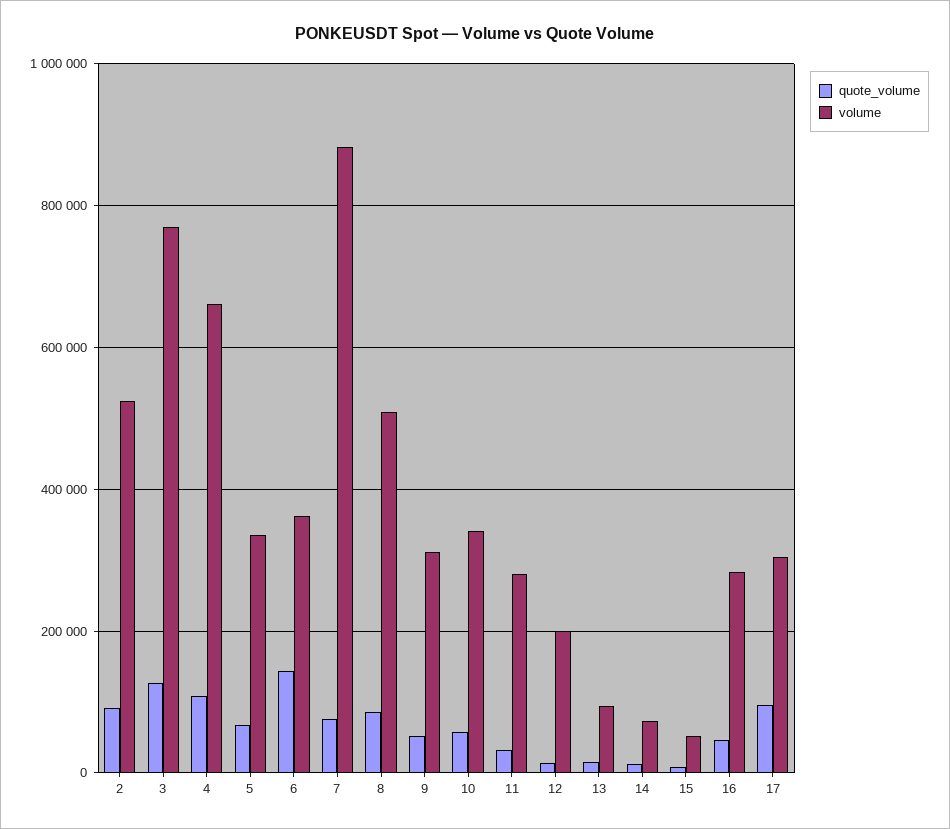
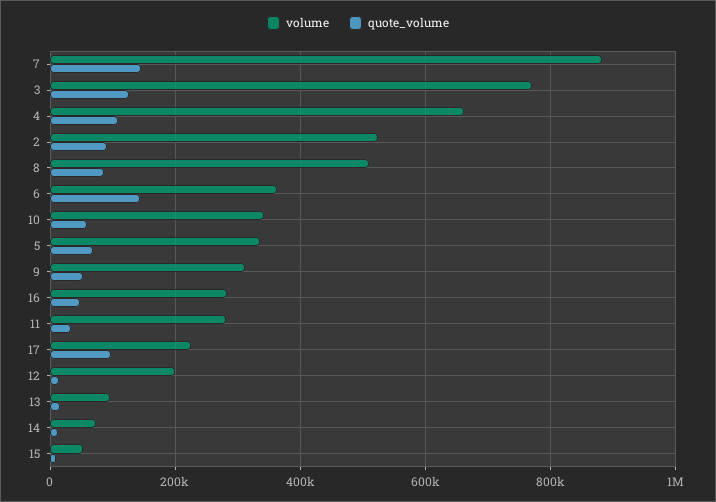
quote_volume, 7: 80000 -> 140000
volume, 17: 300000 -> 220000

